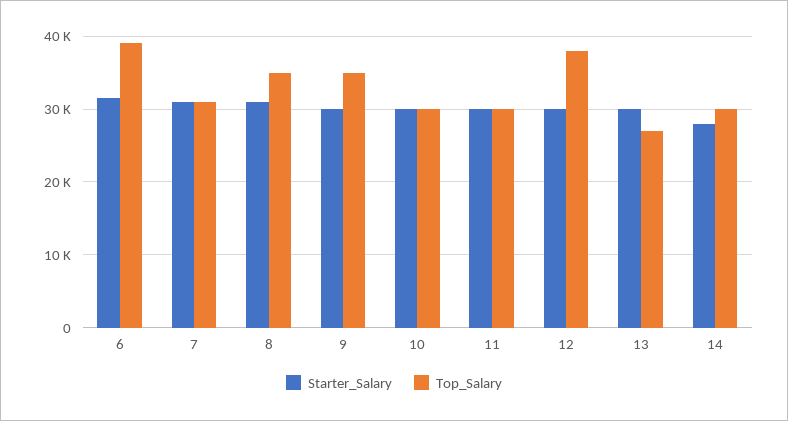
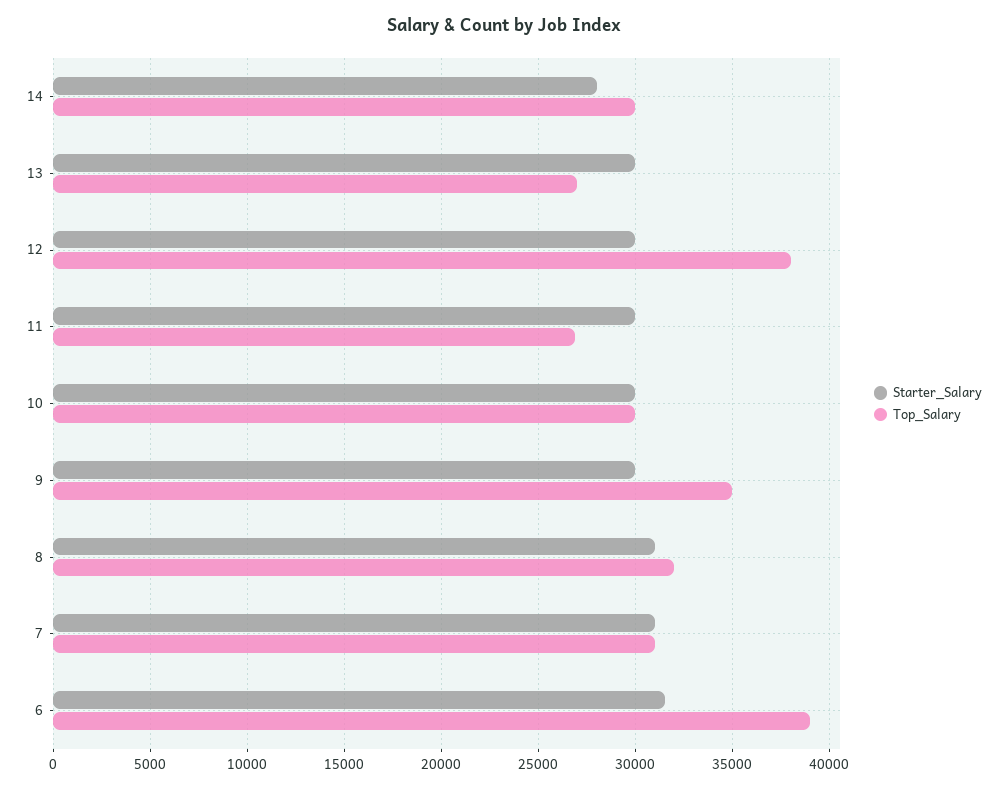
Top_Salary, 8: 35000 -> 32000
Top_Salary, 11: 30000 -> 27000

